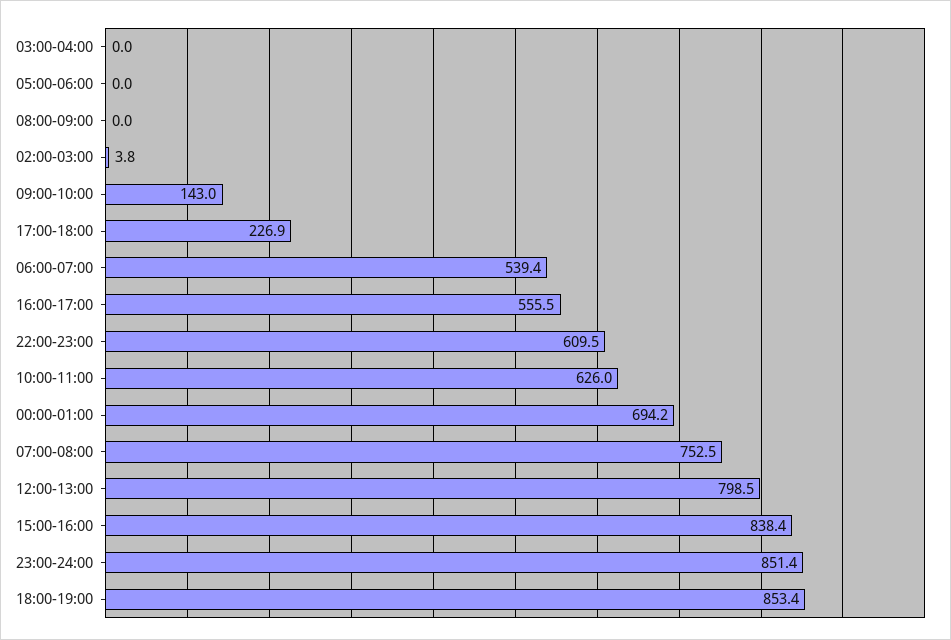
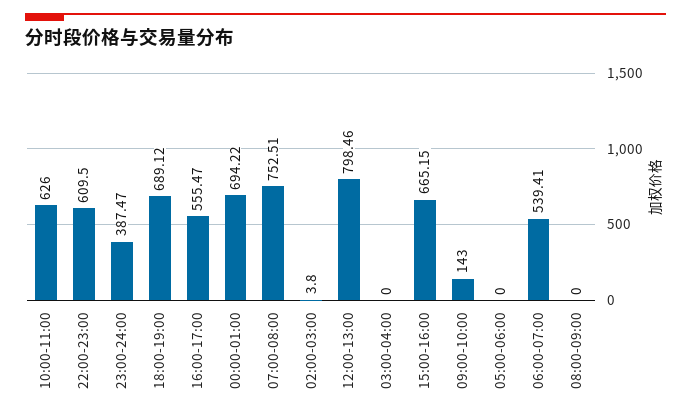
17:00-18:00: 226.9 -> none
15:00-16:00: 838.4 -> 665.15
23:00-24:00: 851.4 -> 387.47
18:00-19:00: 853.4 -> 689.12

